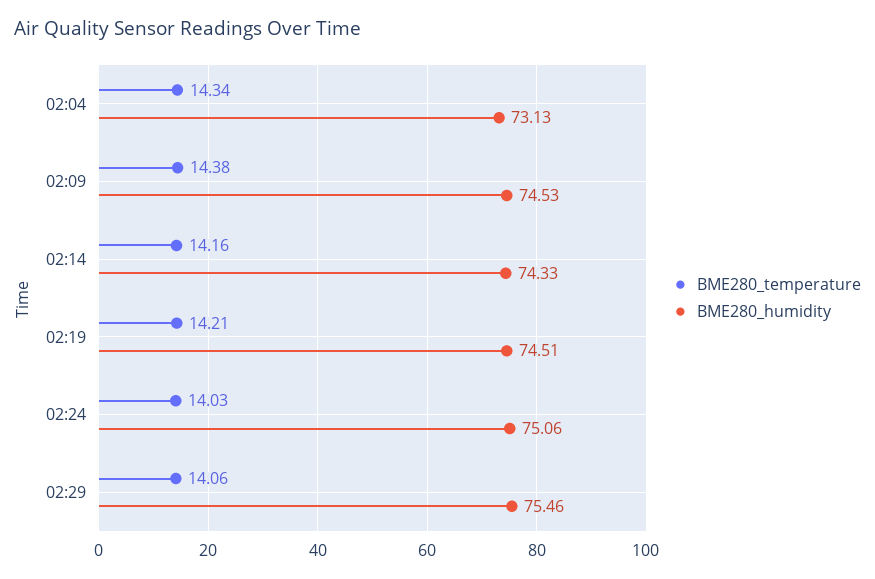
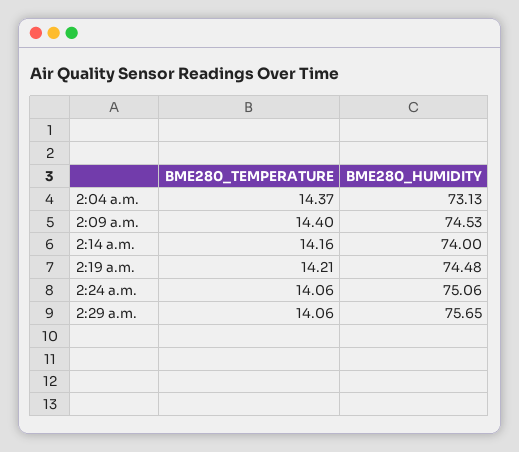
BME280_temperature, 02:04: 14.34 -> 14.37
BME280_temperature, 02:09: 14.38 -> 14.4
BME280_humidity, 02:14: 74.33 -> 74
BME280_humidity, 02:19: 74.51 -> 74.48
BME280_temperature, 02:24: 14.03 -> 14.06
BME280_humidity, 02:29: 75.46 -> 75.65

